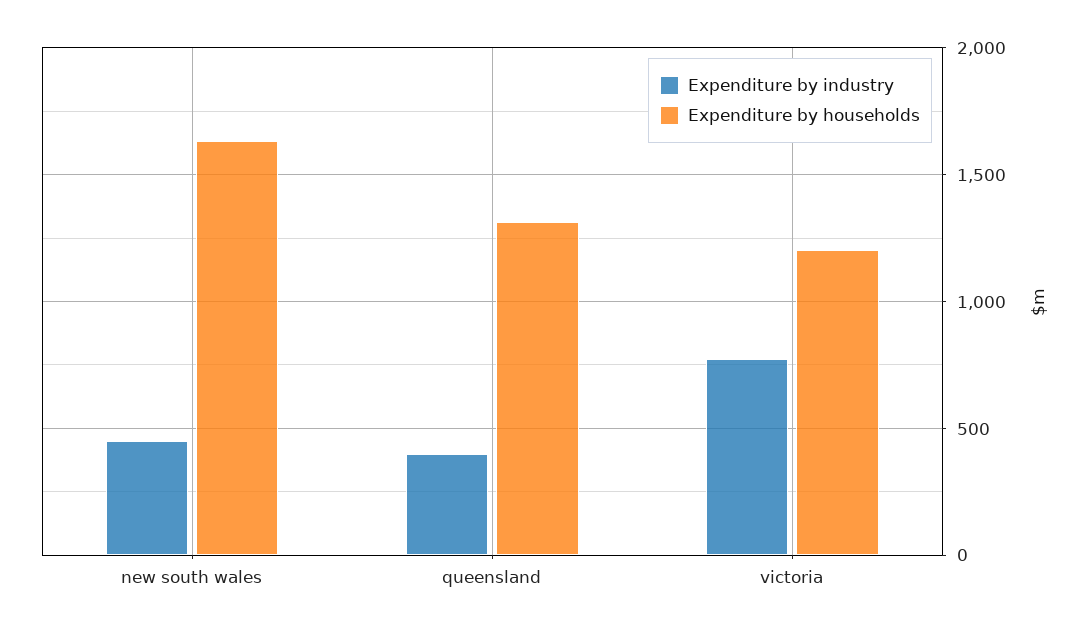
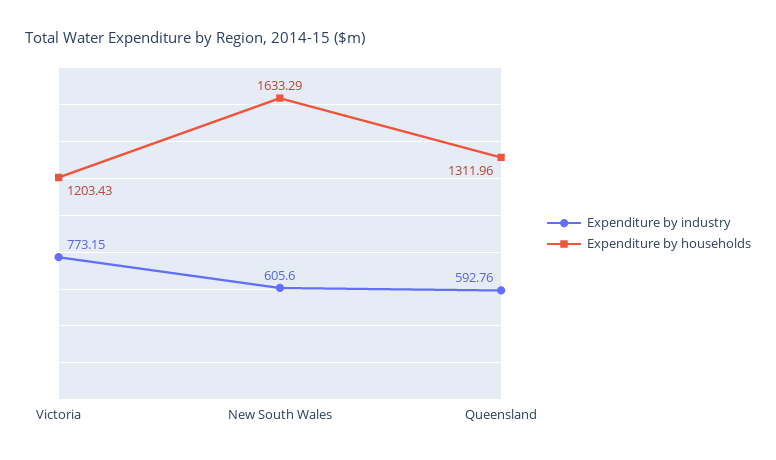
Expenditure by industry, new south wales: 450 -> 605.6
Expenditure by industry, queensland: 400 -> 592.76

